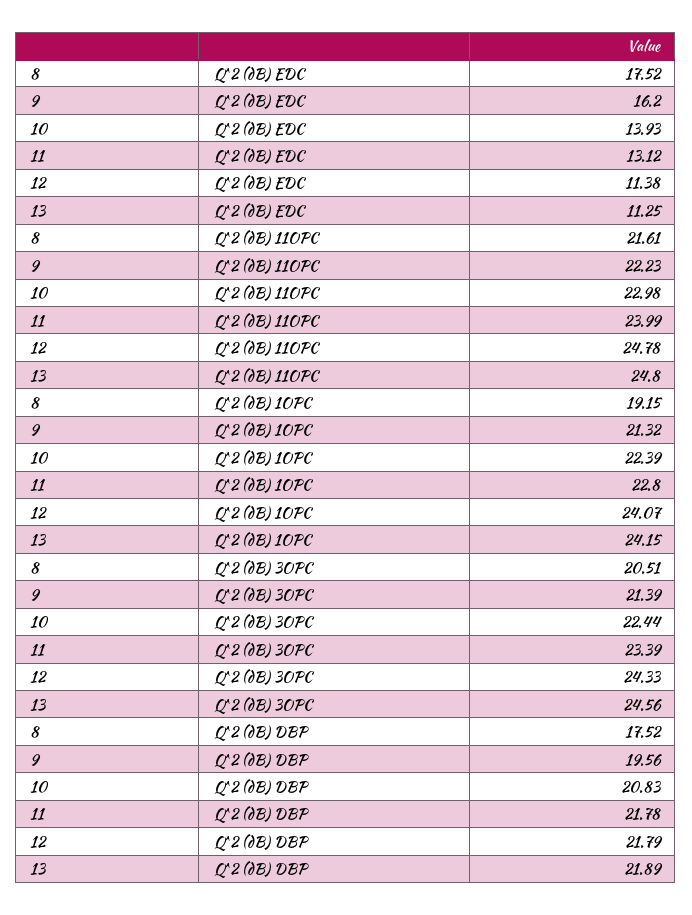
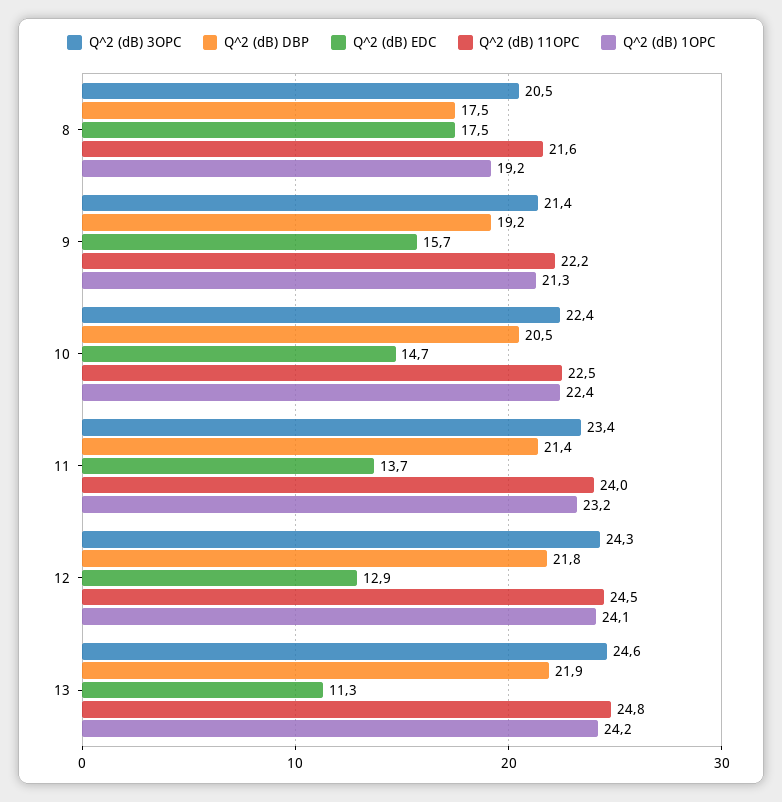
Q^2 (dB) EDC, 9: 16.2 -> 15.7
Q^2 (dB) EDC, 10: 13.93 -> 14.7
Q^2 (dB) EDC, 11: 13.12 -> 13.7
Q^2 (dB) EDC, 12: 11.38 -> 12.9
Q^2 (dB) 11OPC, 10: 22.98 -> 22.5
Q^2 (dB) 11OPC, 12: 24.78 -> 24.5
Q^2 (dB) 1OPC, 11: 22.8 -> 23.2
Q^2 (dB) DBP, 9: 19.56 -> 19.2
Q^2 (dB) DBP, 10: 20.83 -> 20.5
Q^2 (dB) DBP, 11: 21.78 -> 21.4

